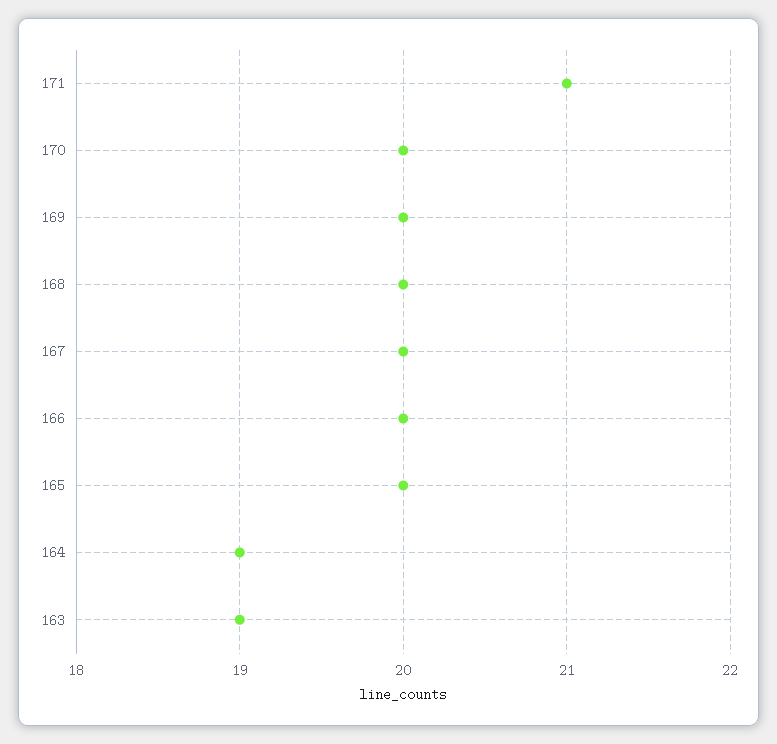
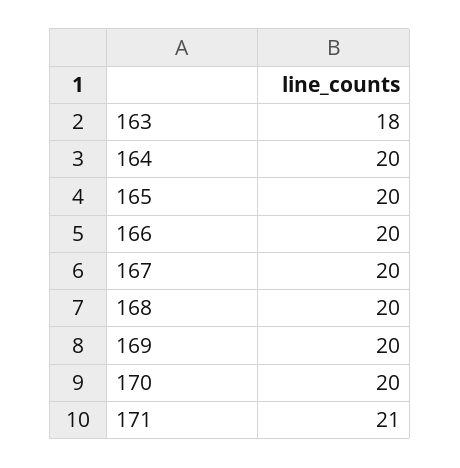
164: 19 -> 20
163: 19 -> 18

